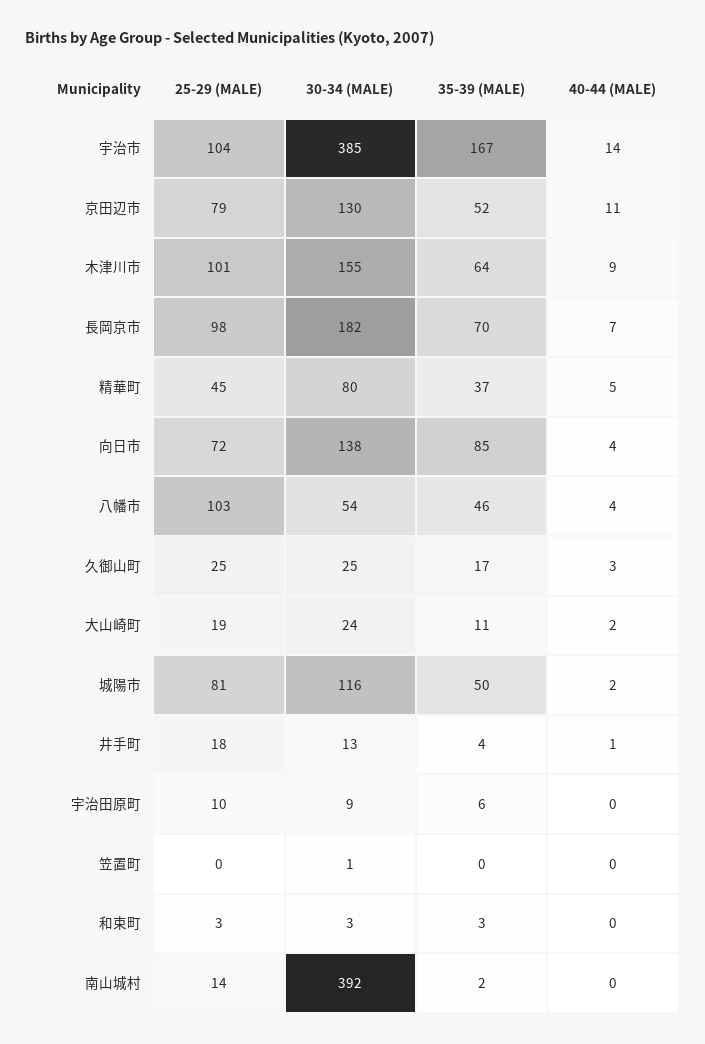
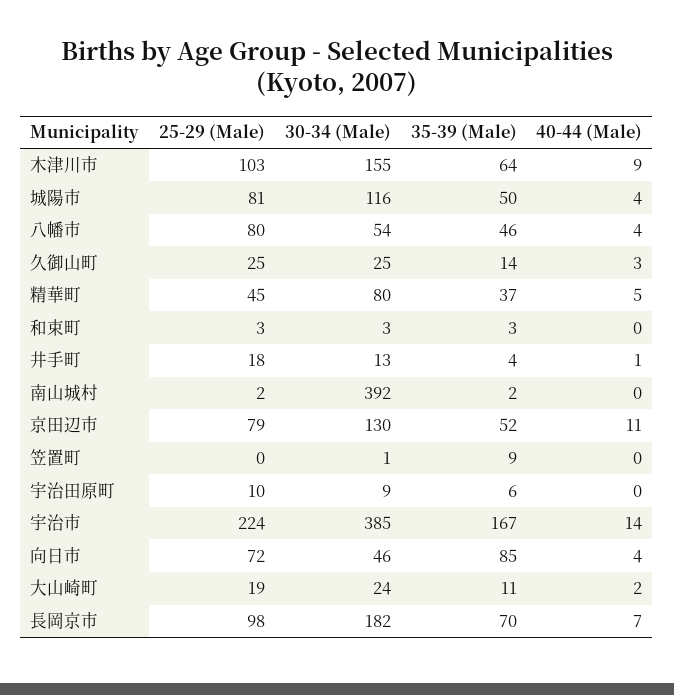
25-29 (MALE), 宇治市: 104 -> 224
25-29 (MALE), 木津川市: 101 -> 103
30-34 (MALE), 向日市: 138 -> 46
25-29 (MALE), 八幡市: 103 -> 80
35-39 (MALE), 久御山町: 17 -> 14
40-44 (MALE), 城陽市: 2 -> 4
35-39 (MALE), 笠置町: 0 -> 9
25-29 (MALE), 南山城村: 14 -> 2

